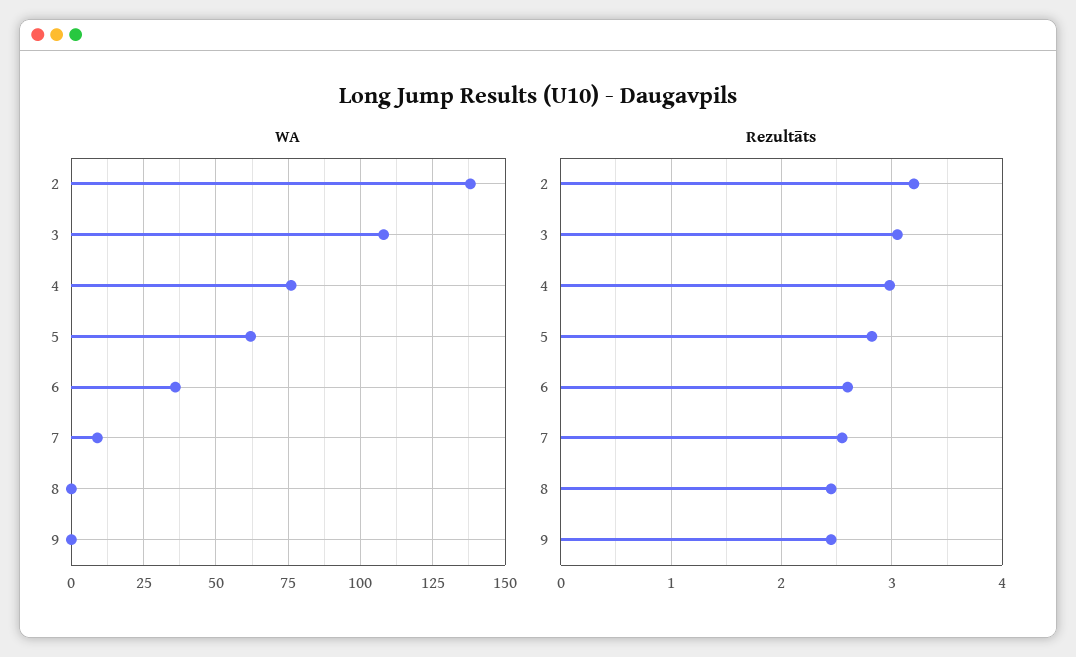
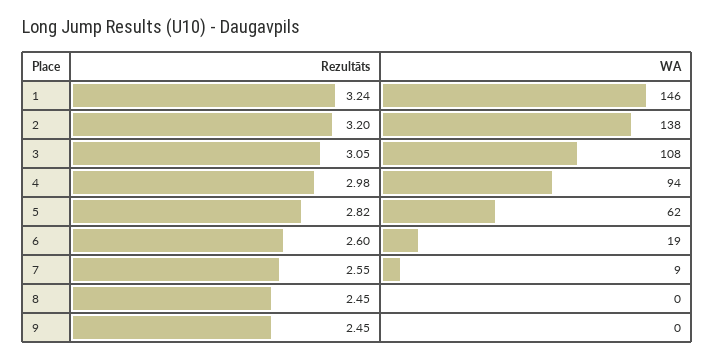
WA, 4: 75 -> 94
WA, 6: 35 -> 19
Rezultāts, 1: none -> 3.24
WA, 1: none -> 146

